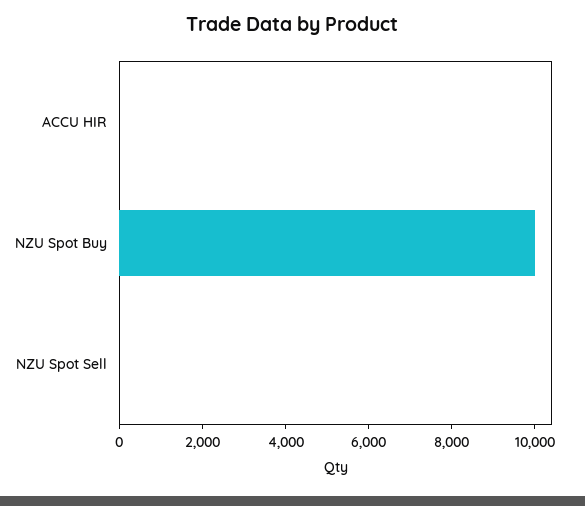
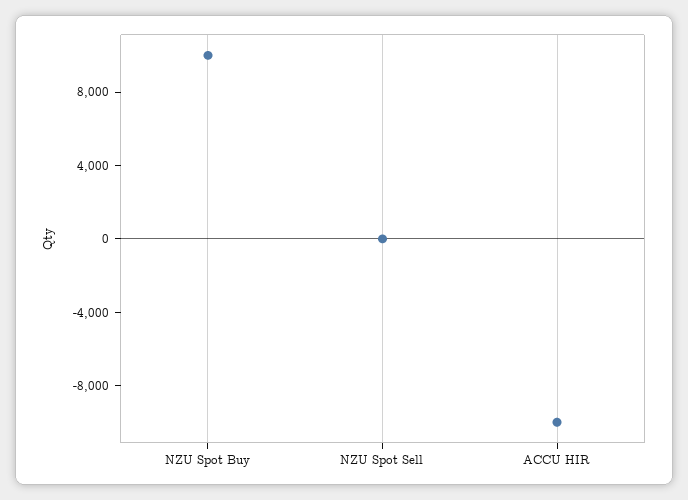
ACCU HIR: 0 -> -10000

